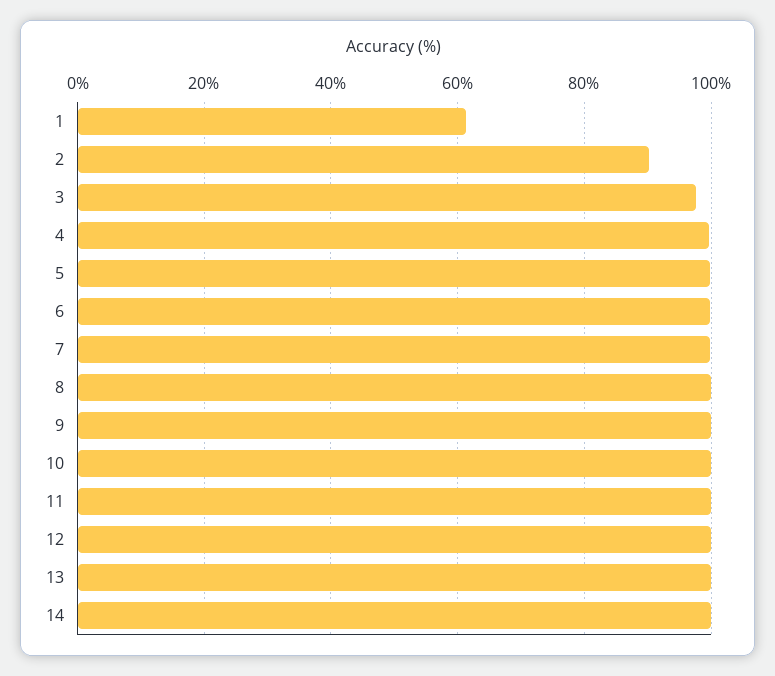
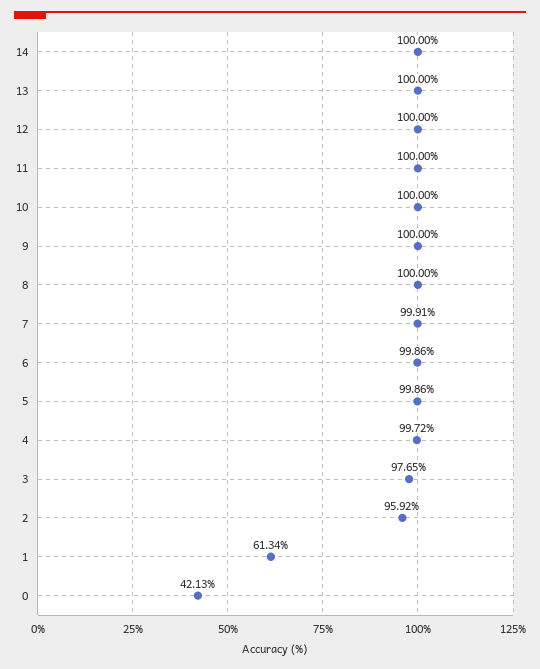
2: 90 -> 95.92
0: none -> 42.13

